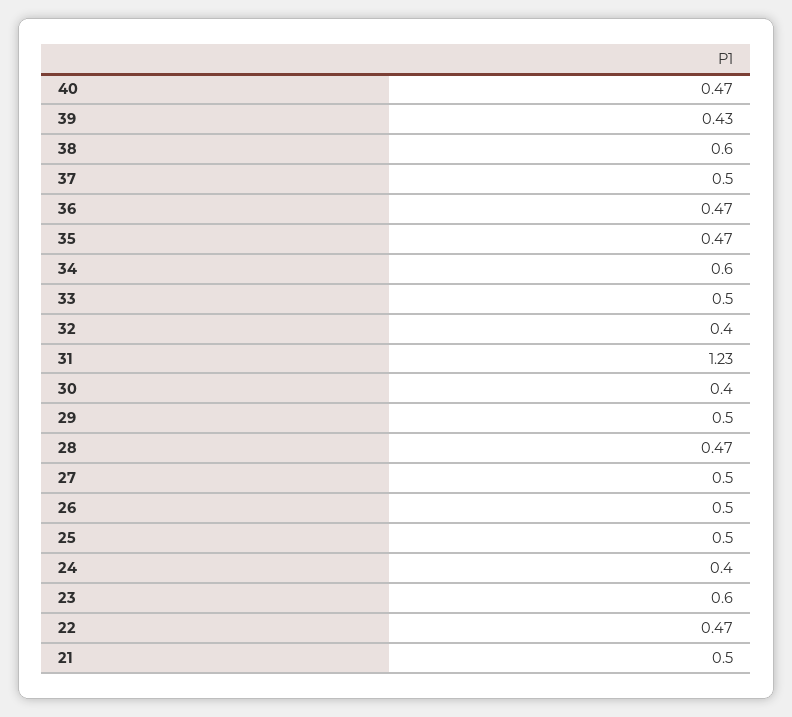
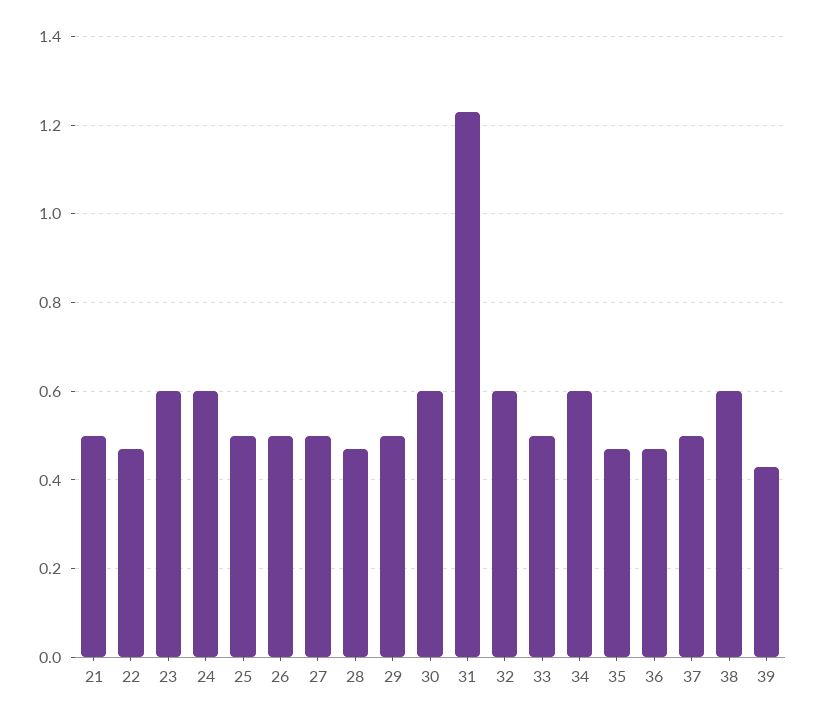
40: 0.47 -> none
32: 0.4 -> 0.6
30: 0.4 -> 0.6
24: 0.4 -> 0.6

